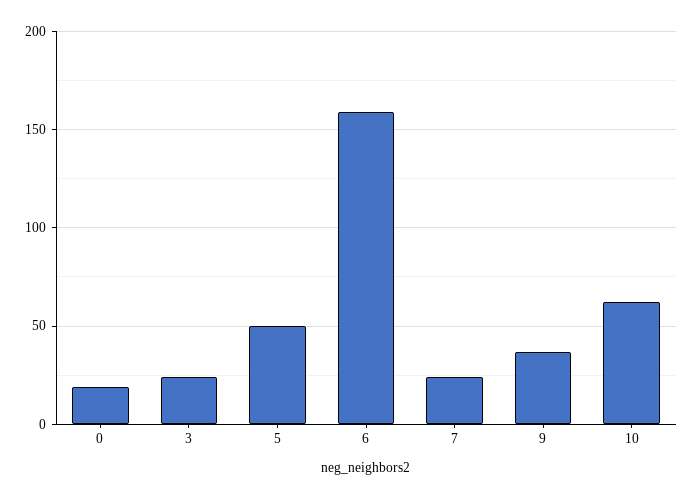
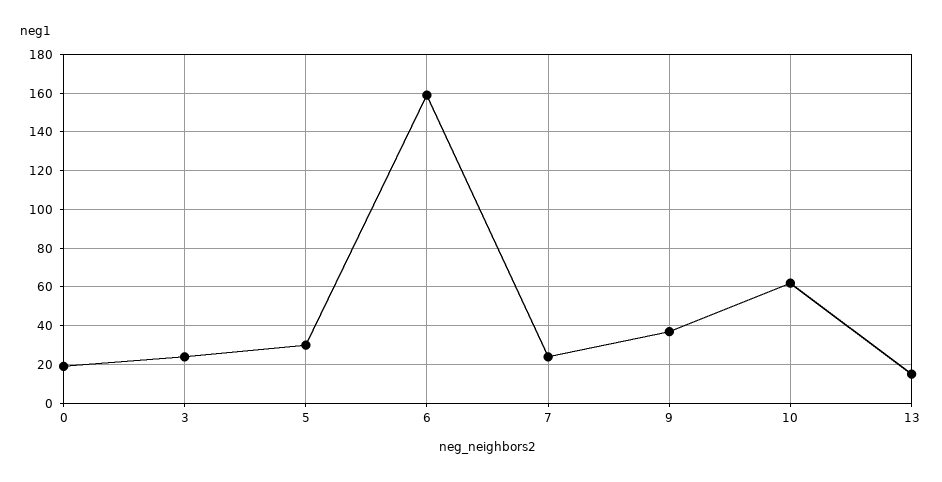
5: 50 -> 30
13: none -> 15

